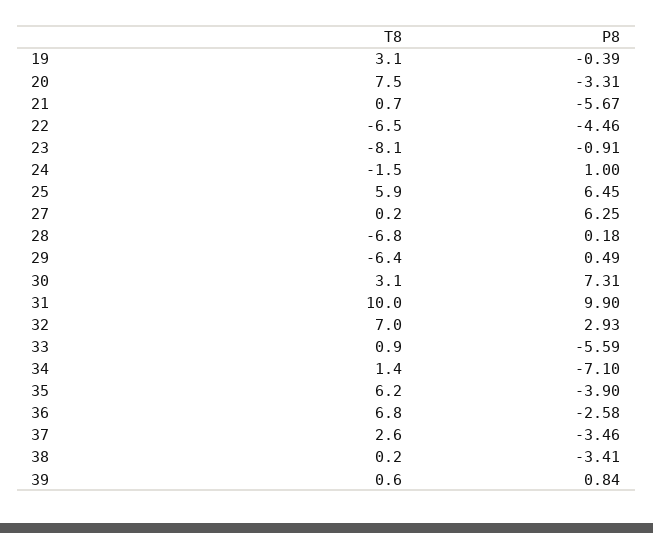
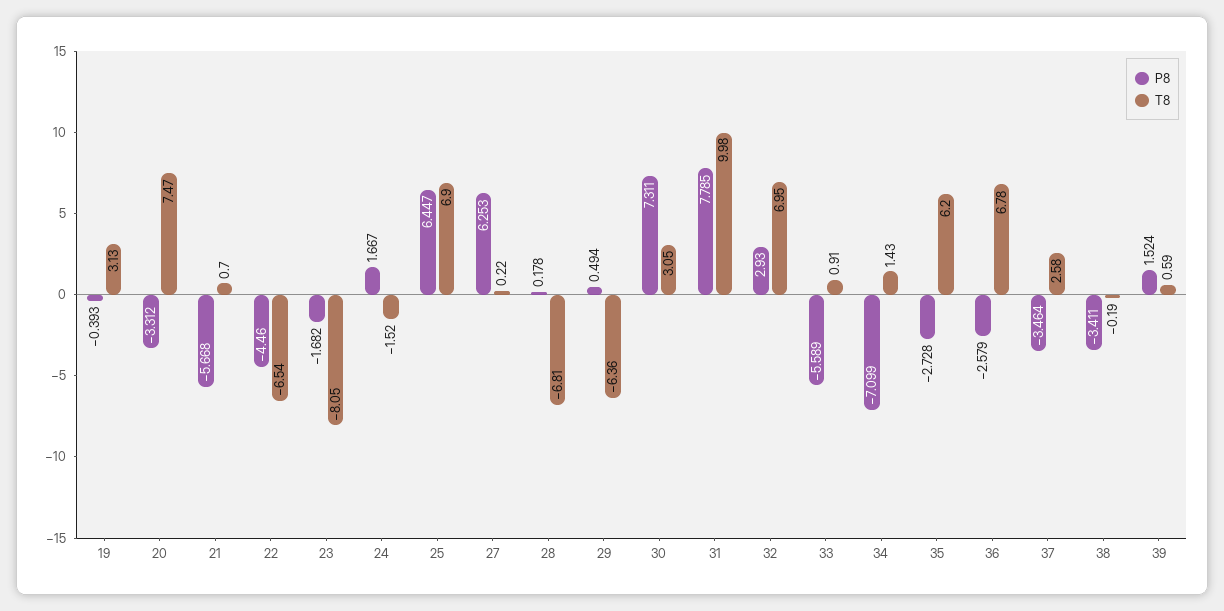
P8, 23: -0.91 -> -1.682
P8, 24: 1 -> 1.667
T8, 25: 5.9 -> 6.9
P8, 31: 9.9 -> 7.785
P8, 35: -3.9 -> -2.728
T8, 38: 0.2 -> -0.19
P8, 39: 0.84 -> 1.524

